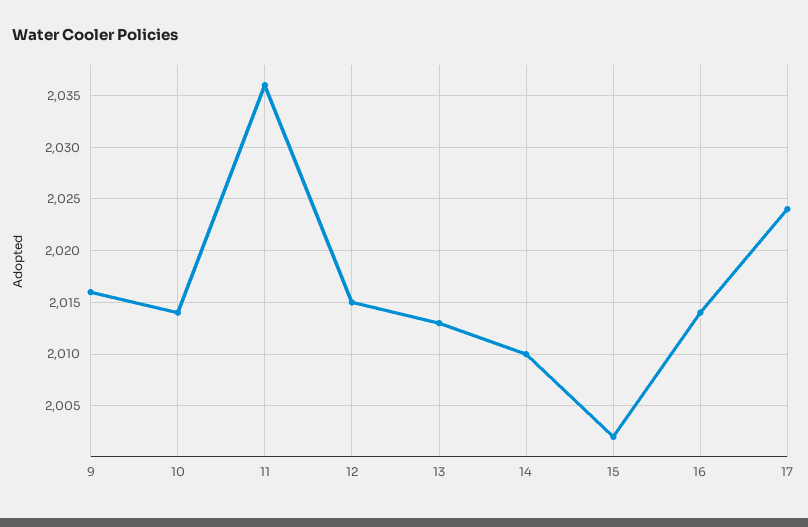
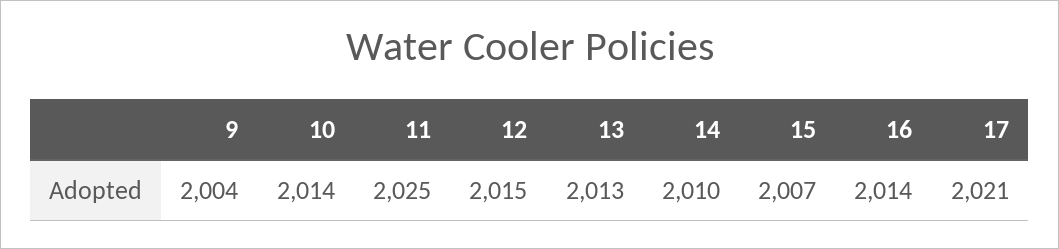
9: 2016 -> 2004
11: 2036 -> 2025
15: 2002 -> 2007
17: 2024 -> 2021

